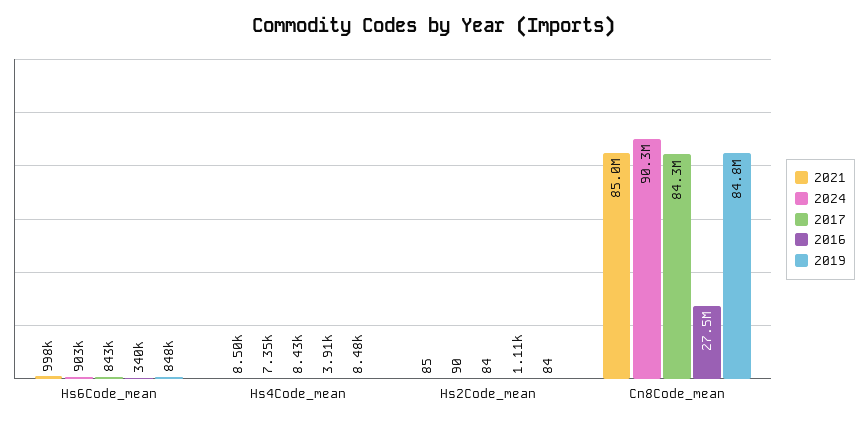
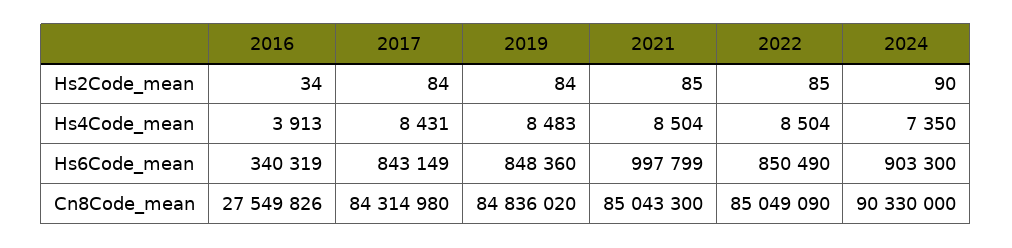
2016, Hs2Code_mean: 1110 -> 34
2022, Hs2Code_mean: none -> 85
2022, Hs4Code_mean: none -> 8504
2022, Hs6Code_mean: none -> 850490
2022, Cn8Code_mean: none -> 85049090

